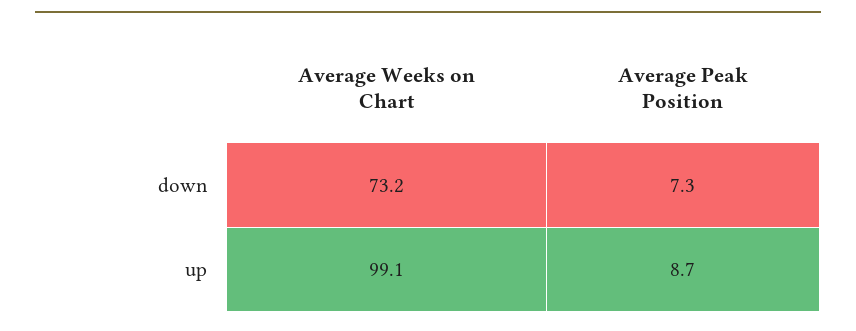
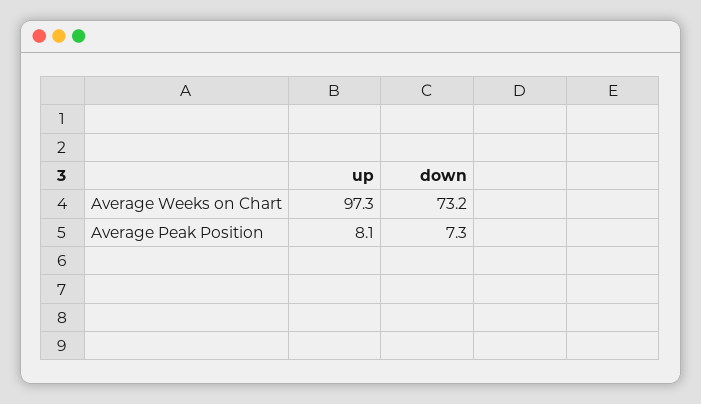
Average Weeks on Chart, up: 99.1 -> 97.3
Average Peak Position, up: 8.7 -> 8.1

